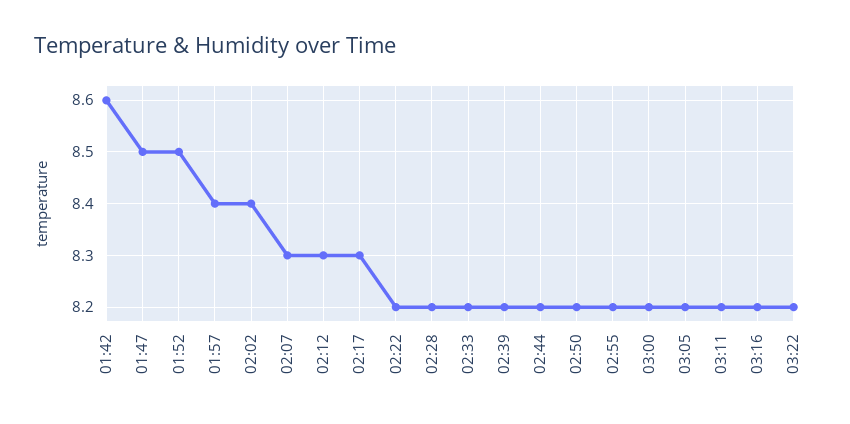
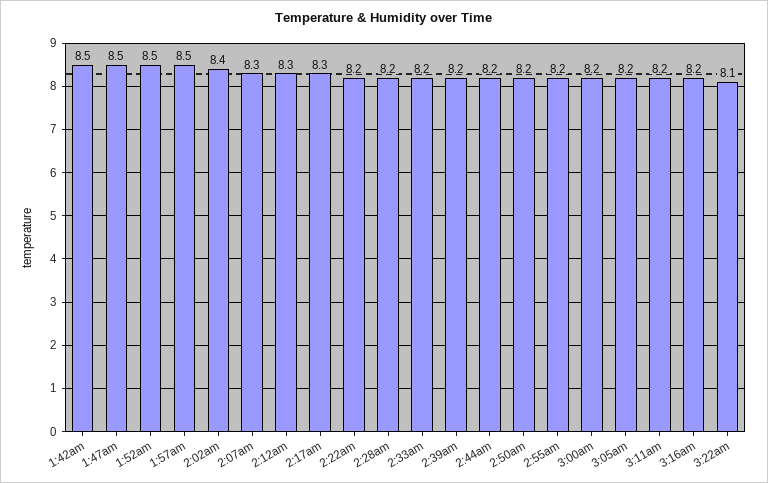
01:42: 8.6 -> 8.5
01:57: 8.4 -> 8.5
03:22: 8.2 -> 8.1

